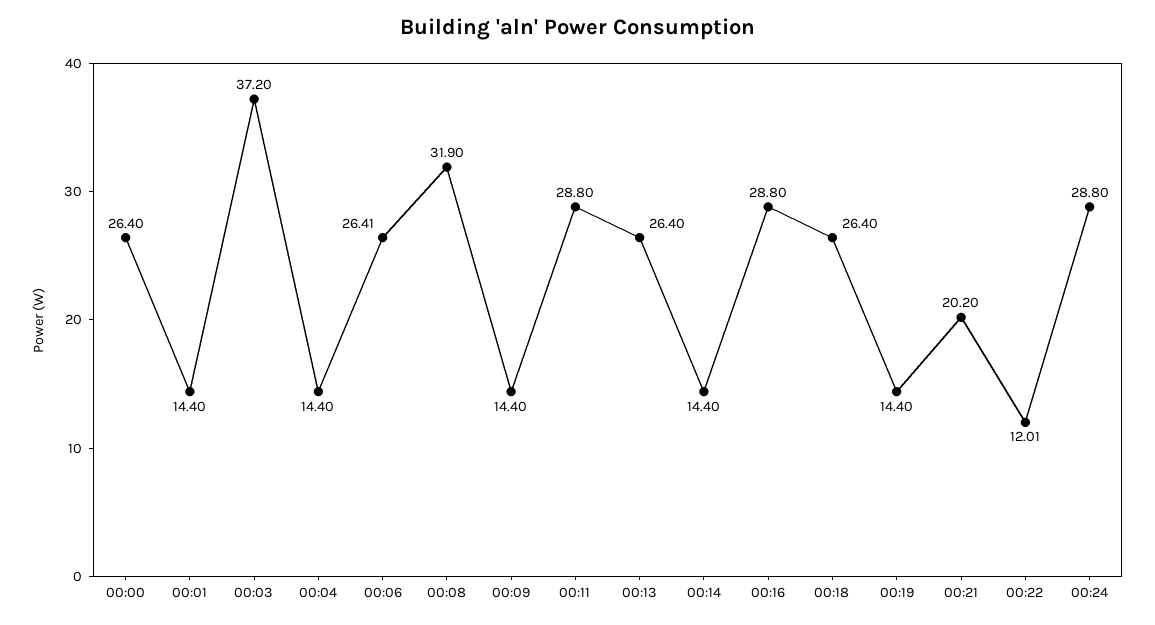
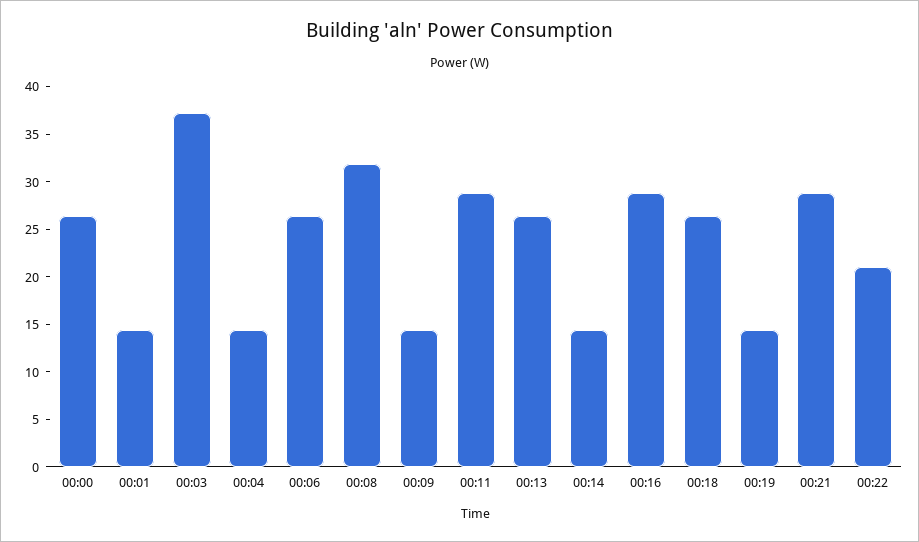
00:21: 20.2 -> 29
00:22: 12.01 -> 21
00:24: 28.8 -> none

